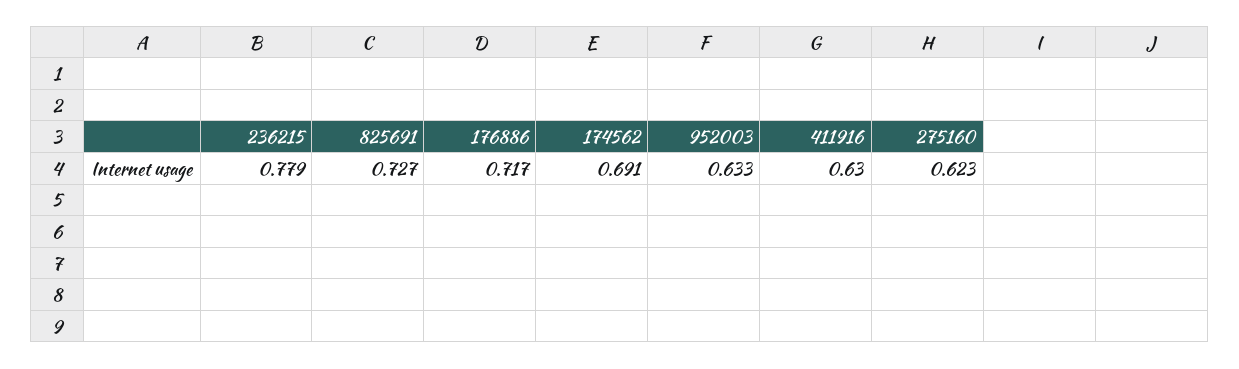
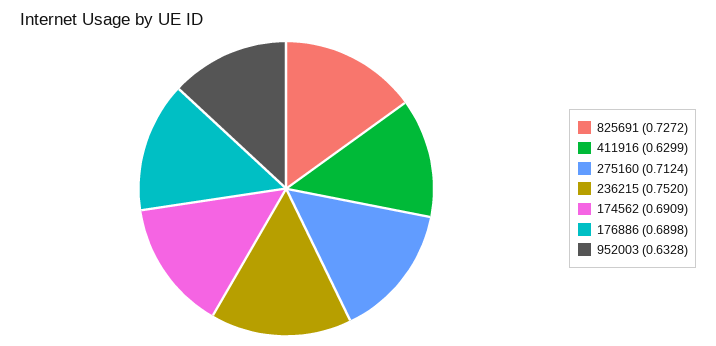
236215: 0.779 -> 0.752
176886: 0.717 -> 0.6898
275160: 0.623 -> 0.7124

